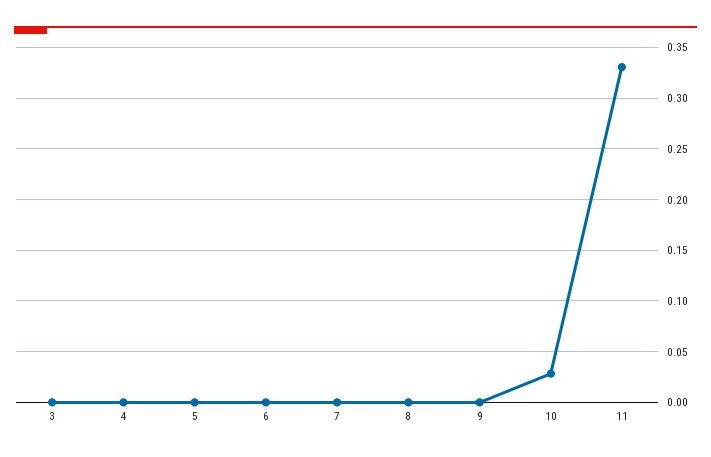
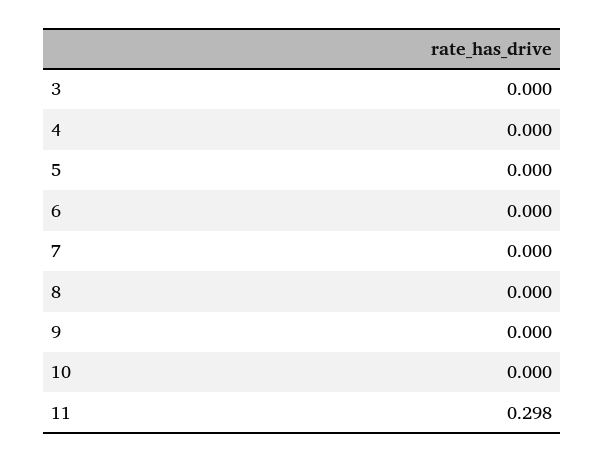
10: 0.03 -> 0
11: 0.33 -> 0.298

